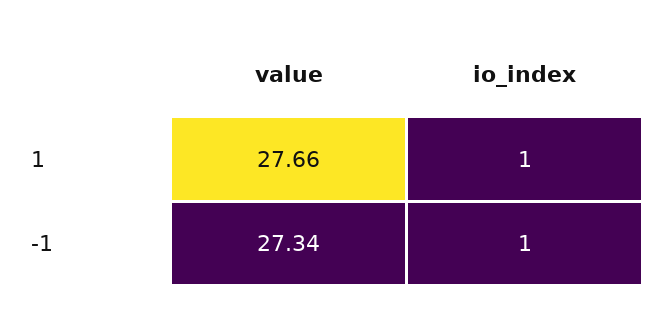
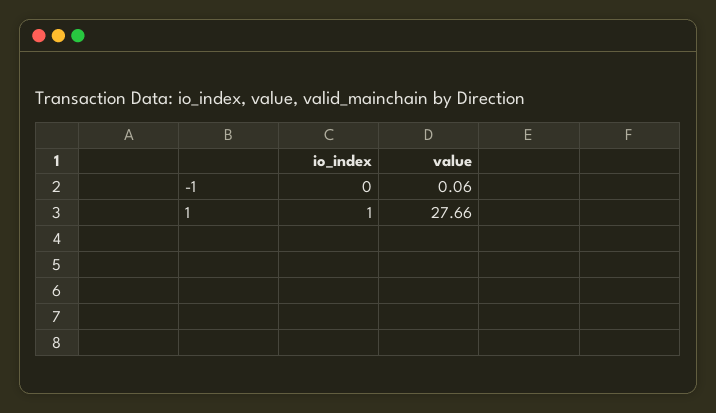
value, -1: 27.34 -> 0.06
io_index, -1: 1 -> 0

